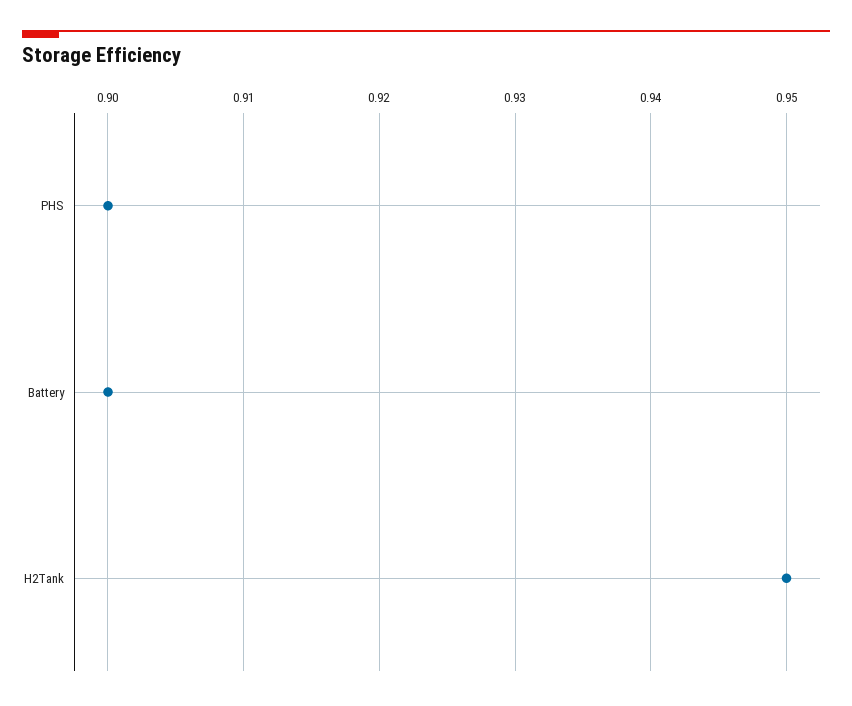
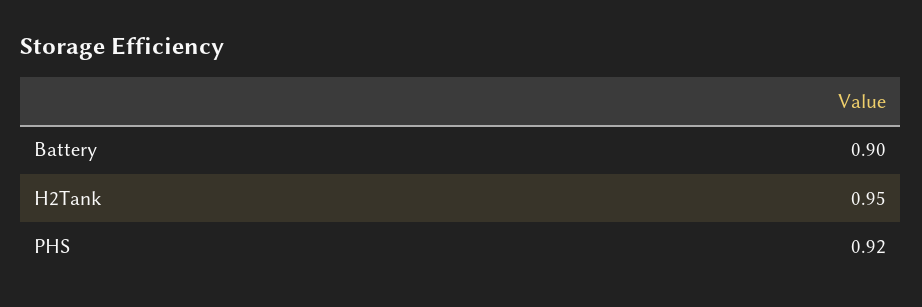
PHS: 0.9 -> 0.92

